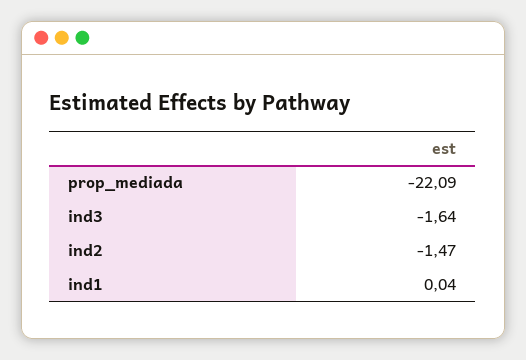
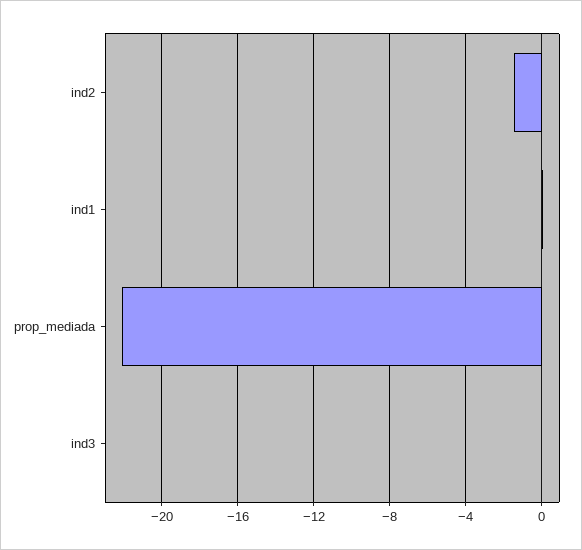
ind3: -1.64 -> 0

